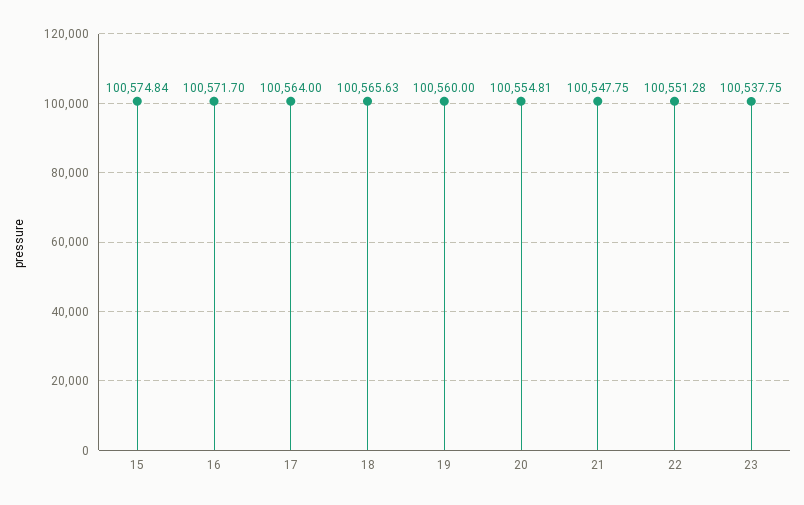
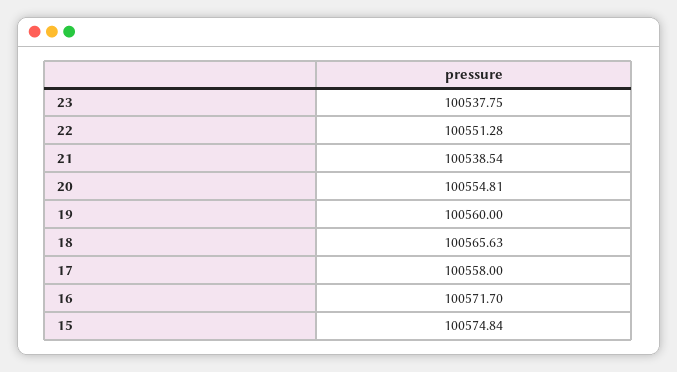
17: 100564 -> 100558
21: 100547.75 -> 100538.54

